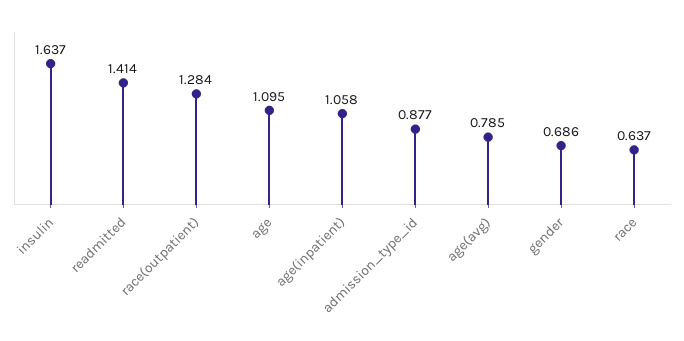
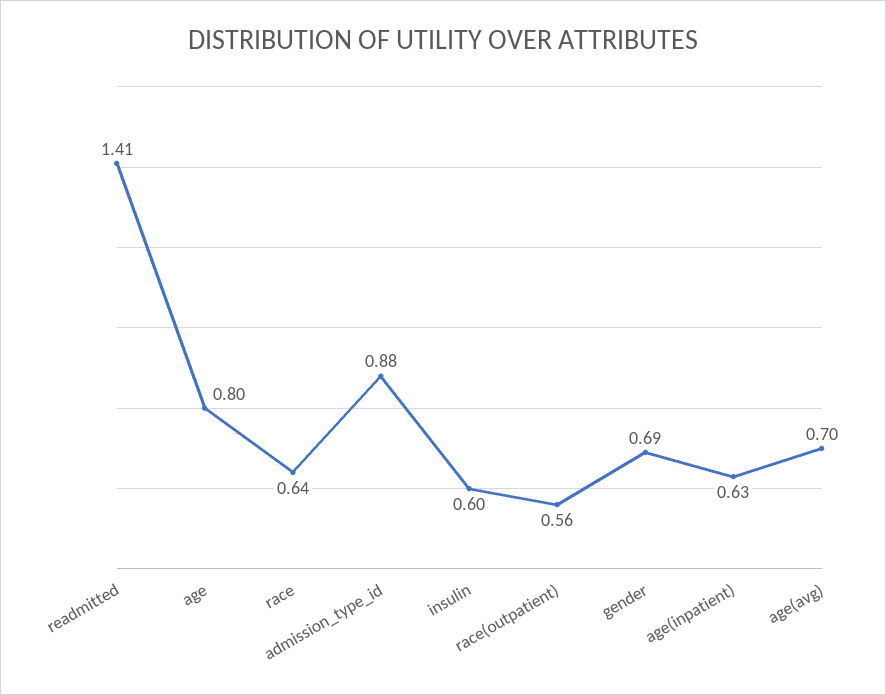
insulin: 1.637 -> 0.6
race(outpatient): 1.284 -> 0.56
age: 1.095 -> 0.8
age(inpatient): 1.058 -> 0.63
age(avg): 0.785 -> 0.7

